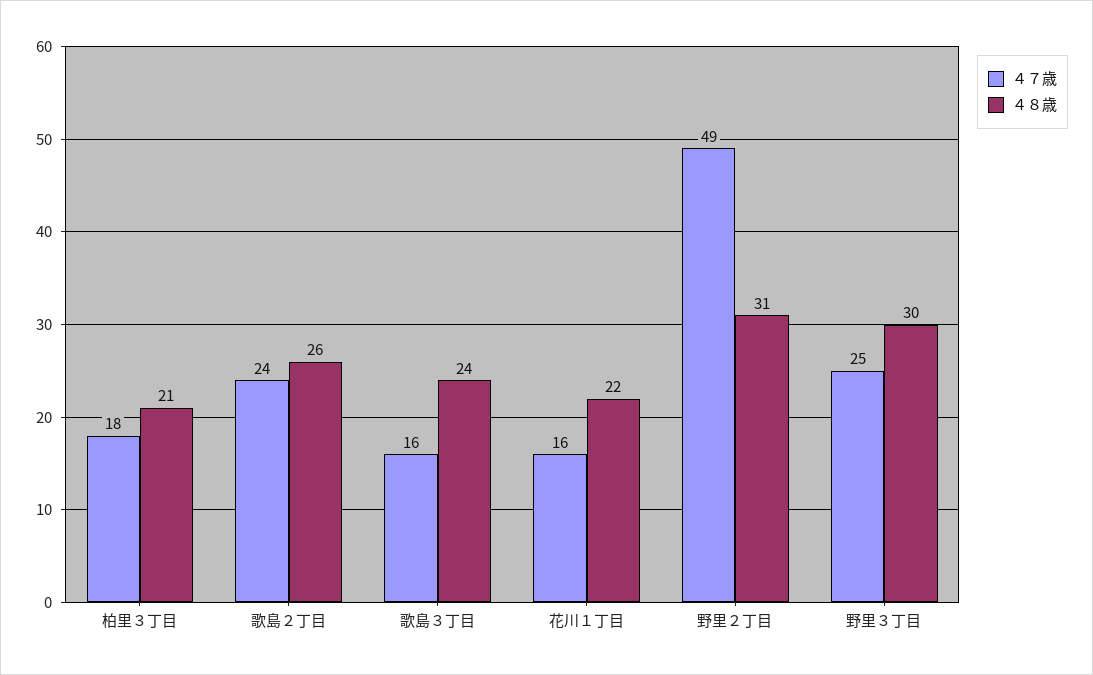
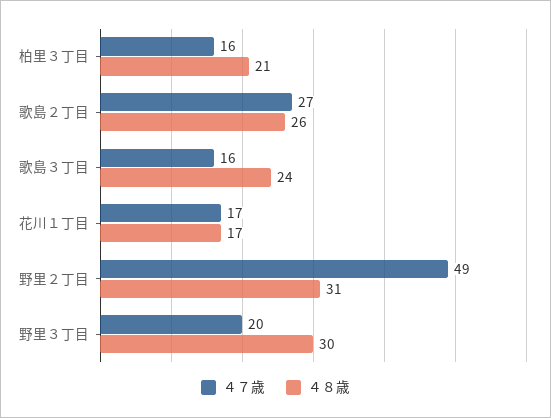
４７歳, 柏里３丁目: 18 -> 16
４７歳, 歌島２丁目: 24 -> 27
４７歳, 花川１丁目: 16 -> 17
４８歳, 花川１丁目: 22 -> 17
４７歳, 野里３丁目: 25 -> 20

